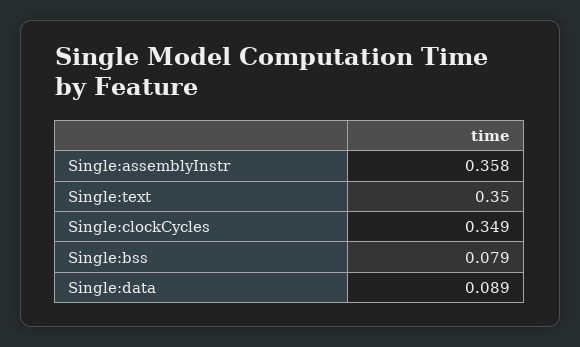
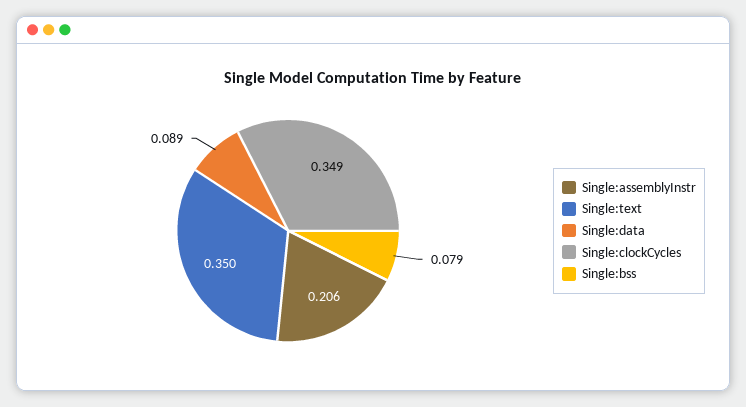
Single:assemblyInstr: 0.358 -> 0.206

